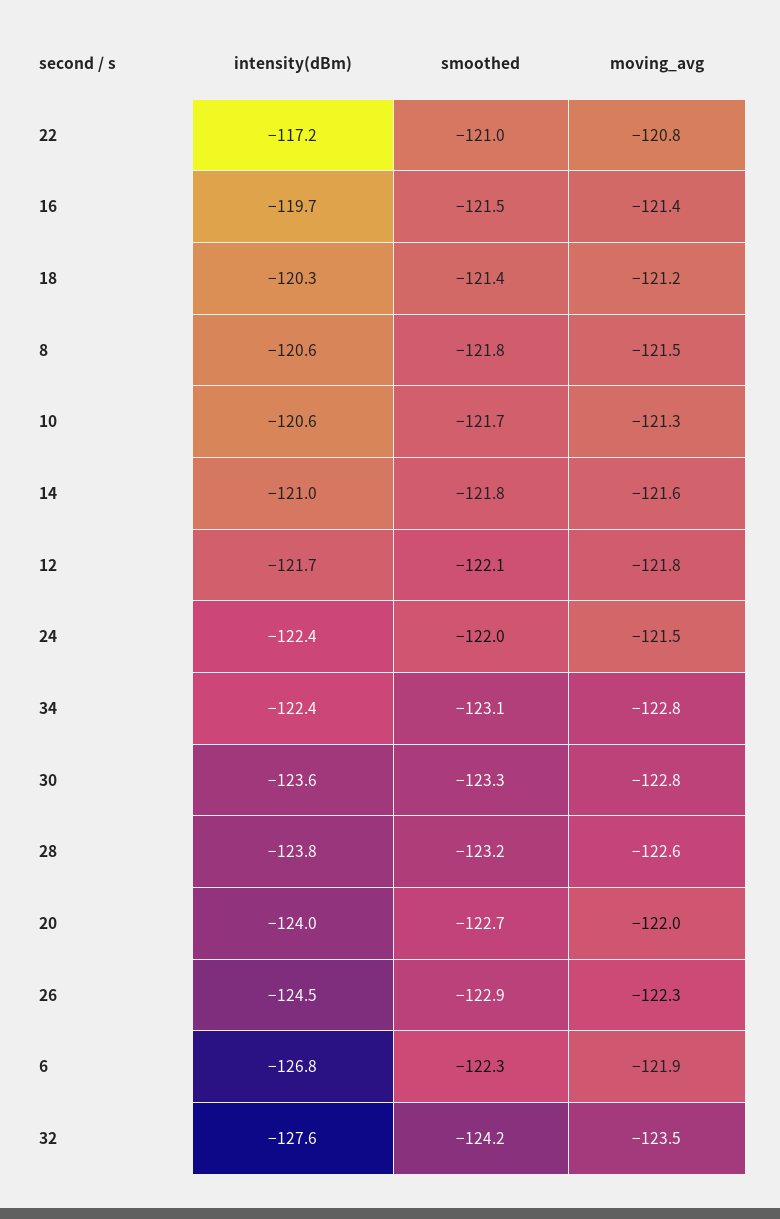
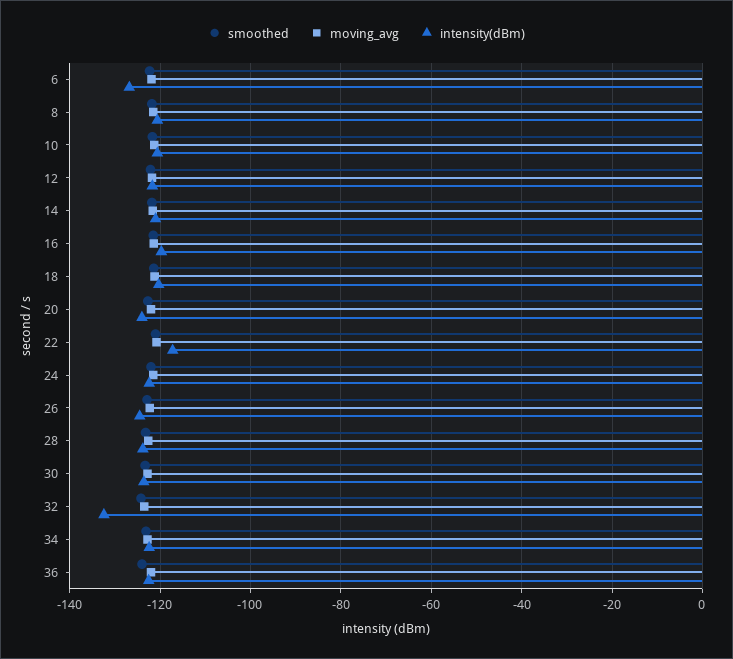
intensity(dBm), 32: -127.6 -> -132
smoothed, 36: none -> -124
moving_avg, 36: none -> -122
intensity(dBm), 36: none -> -122

